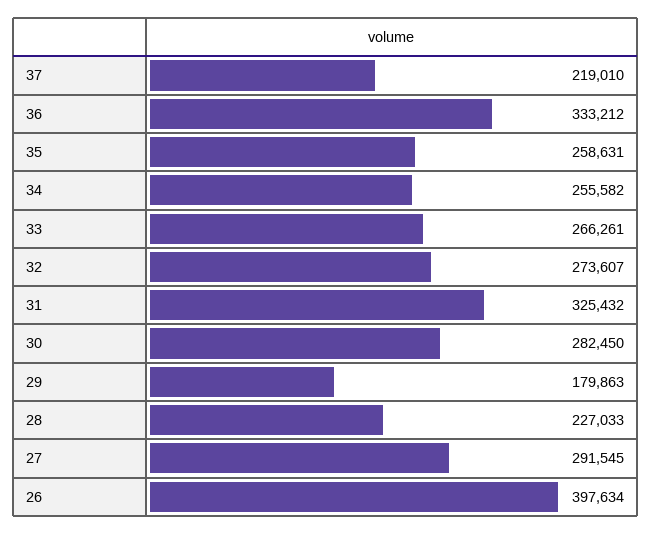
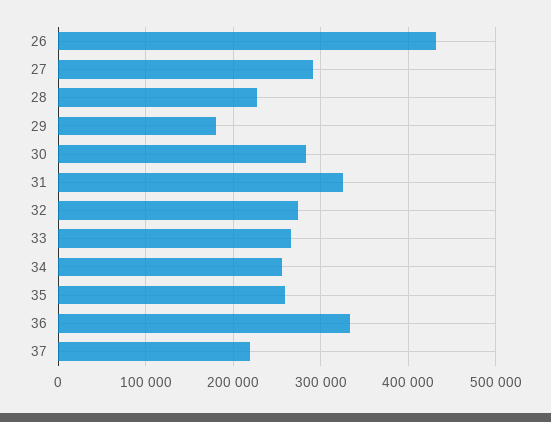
26: 397634 -> 430000

